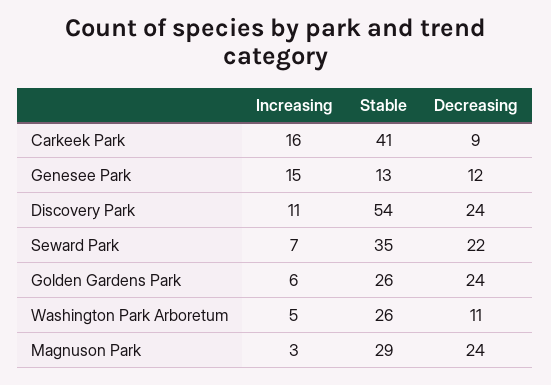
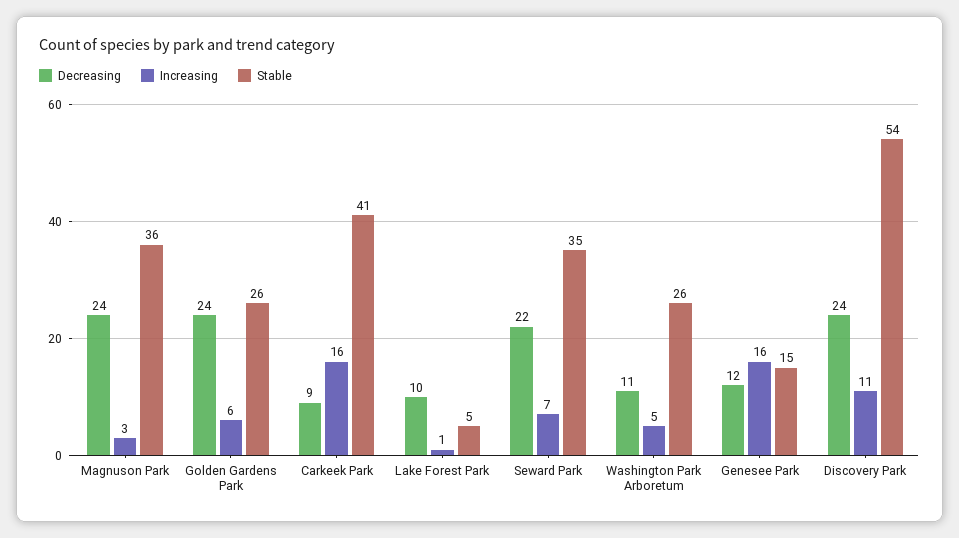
Increasing, Genesee Park: 15 -> 16
Stable, Genesee Park: 13 -> 15
Stable, Magnuson Park: 29 -> 36
Decreasing, Lake Forest Park: none -> 10
Increasing, Lake Forest Park: none -> 1
Stable, Lake Forest Park: none -> 5

